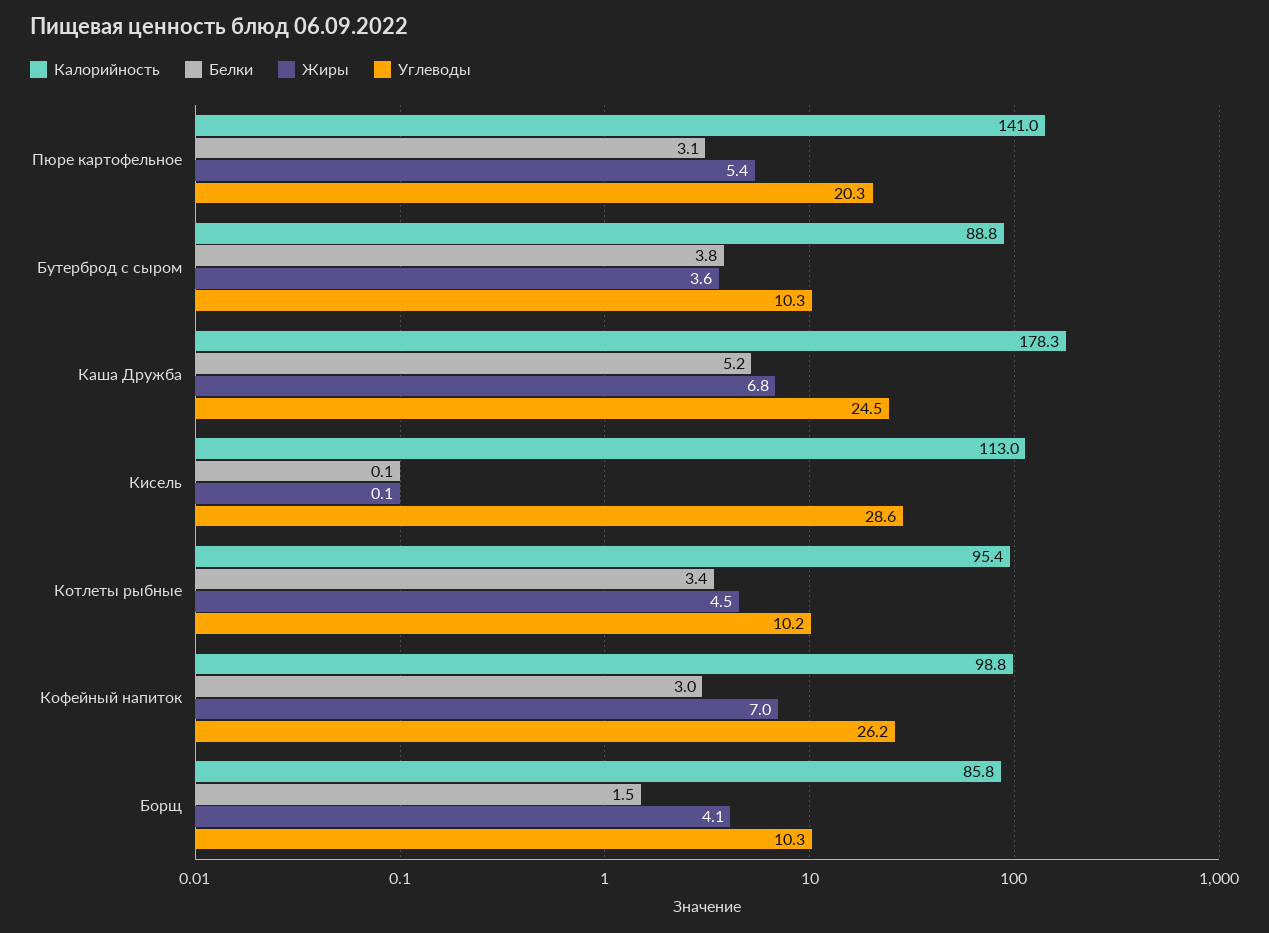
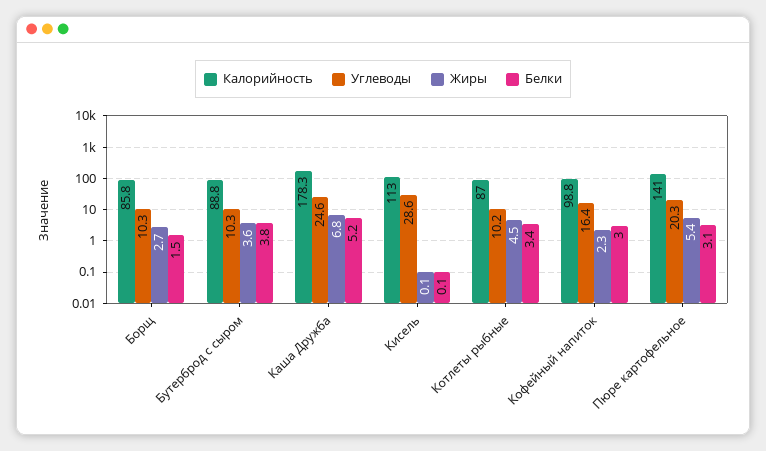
Углеводы, Каша Дружба: 24.5 -> 24.6
Калорийность, Котлеты рыбные: 95.4 -> 87
Жиры, Кофейный напиток: 7 -> 2.3
Углеводы, Кофейный напиток: 26.2 -> 16.4
Жиры, Борщ: 4.1 -> 2.7

